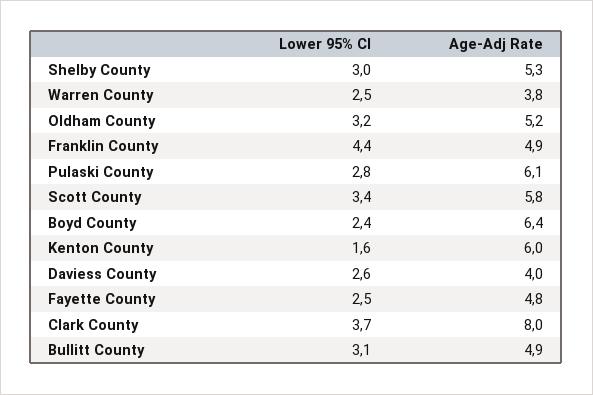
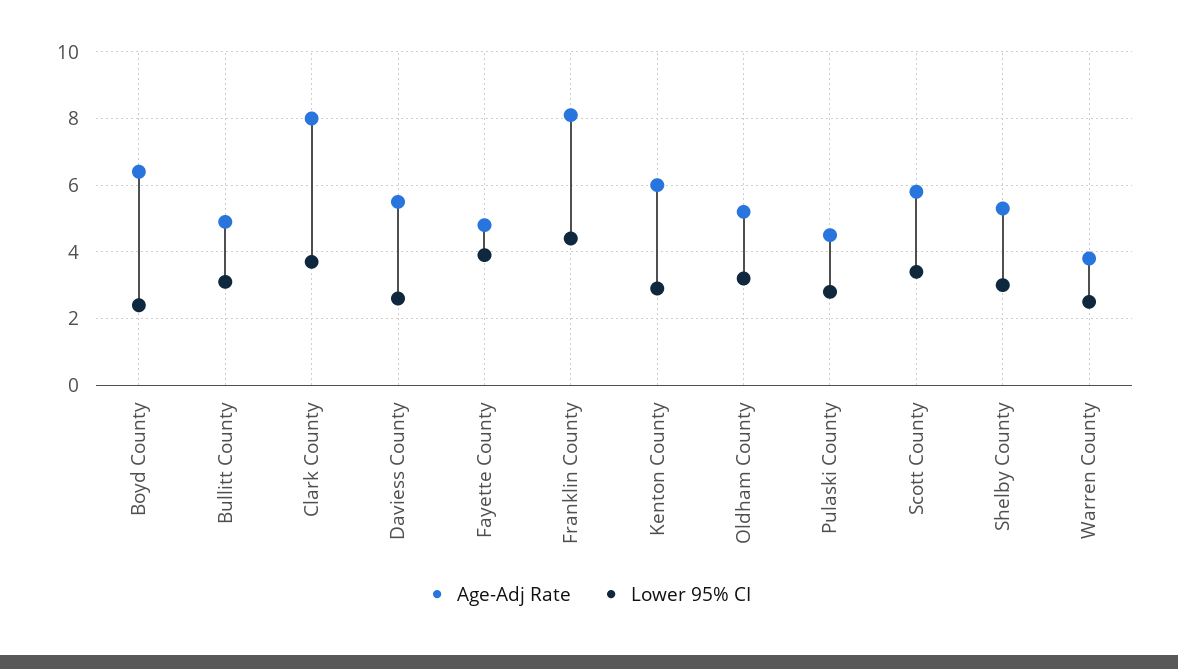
Age-Adj Rate, Franklin County: 4.9 -> 8
Age-Adj Rate, Pulaski County: 6.1 -> 4.5
Lower 95% CI, Kenton County: 1.6 -> 3
Age-Adj Rate, Daviess County: 4 -> 5.5
Lower 95% CI, Fayette County: 2.5 -> 4

